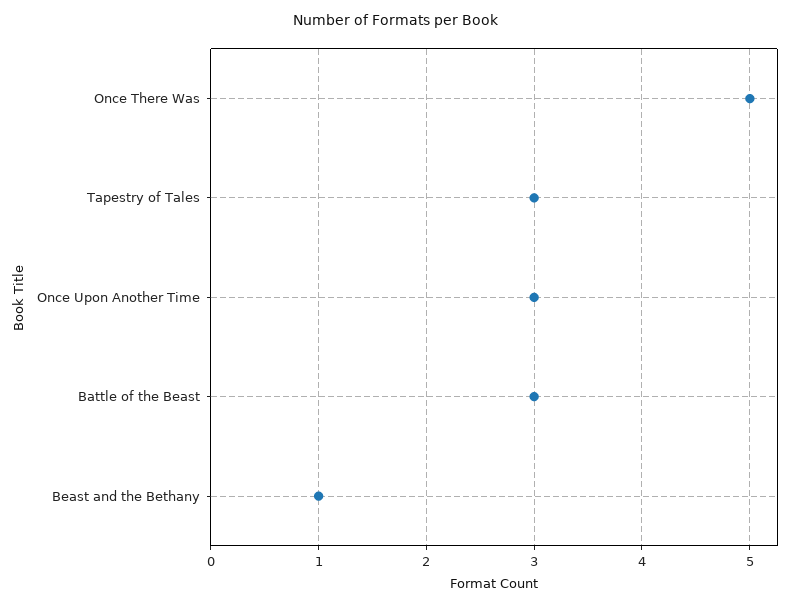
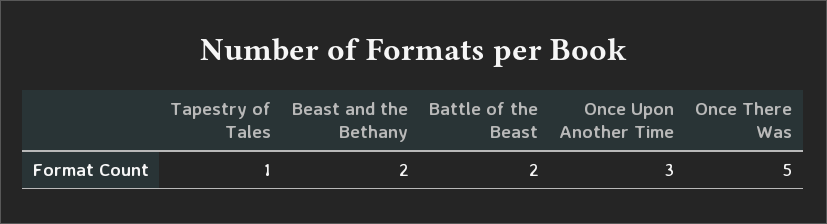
Tapestry of Tales: 3 -> 1
Battle of the Beast: 3 -> 2
Beast and the Bethany: 1 -> 2

